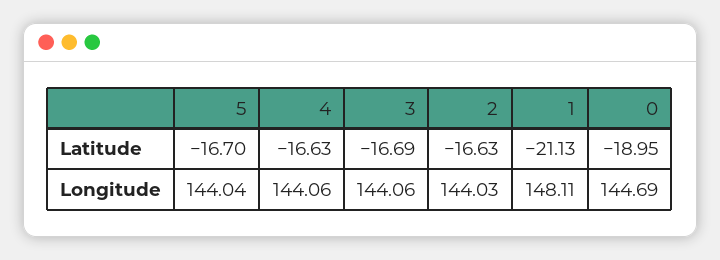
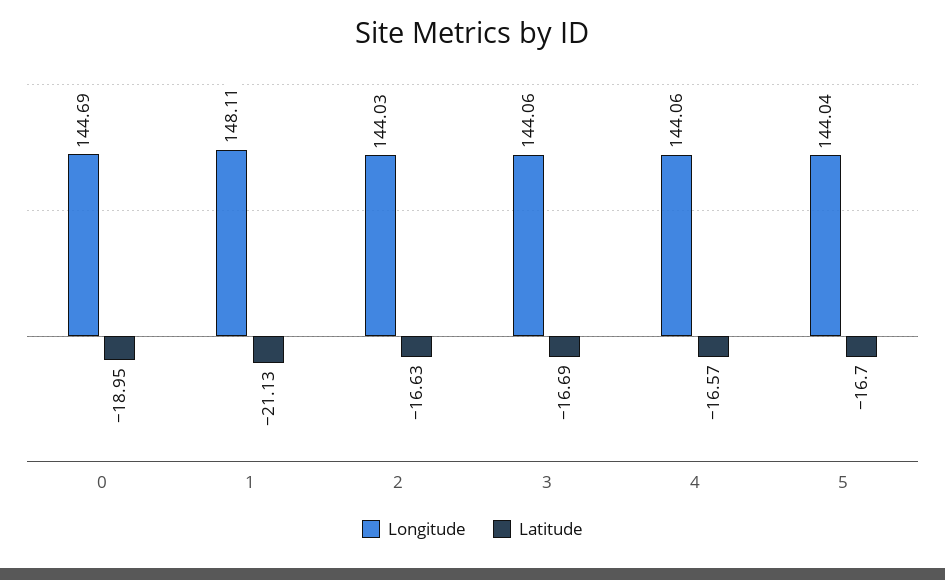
Latitude, 4: -16.63 -> -16.57

